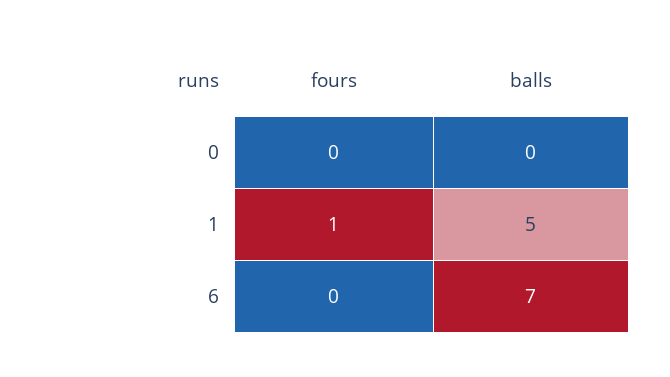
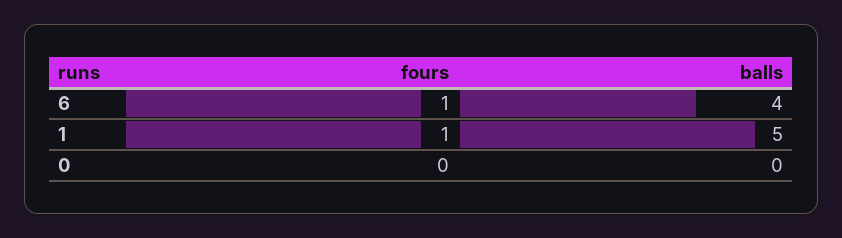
fours, 6: 0 -> 1
balls, 6: 7 -> 4

